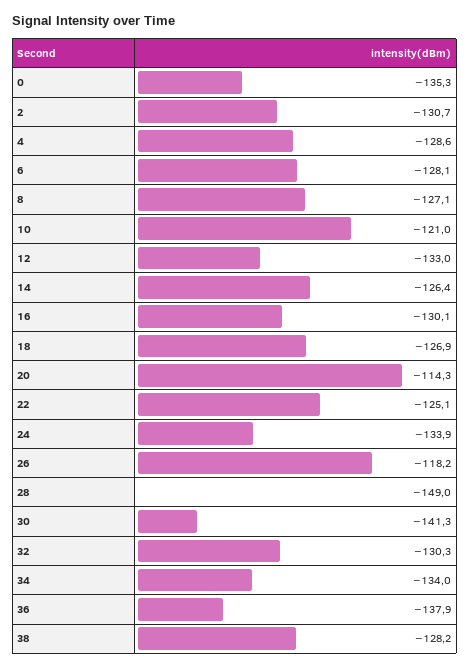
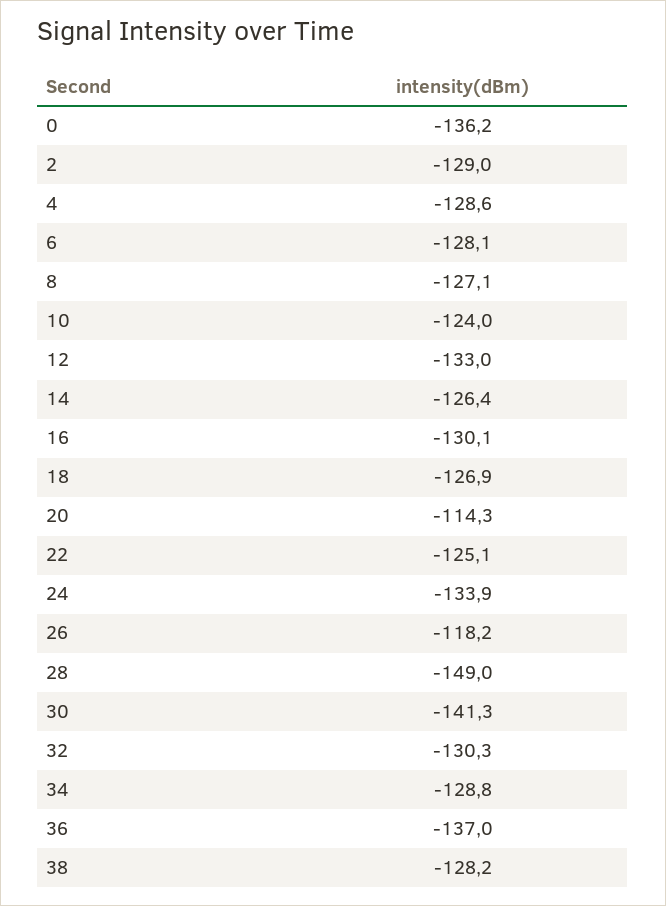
0: -135.3 -> -136.2
2: -130.7 -> -129
10: -121 -> -124
34: -134 -> -128.8
36: -137.9 -> -137

